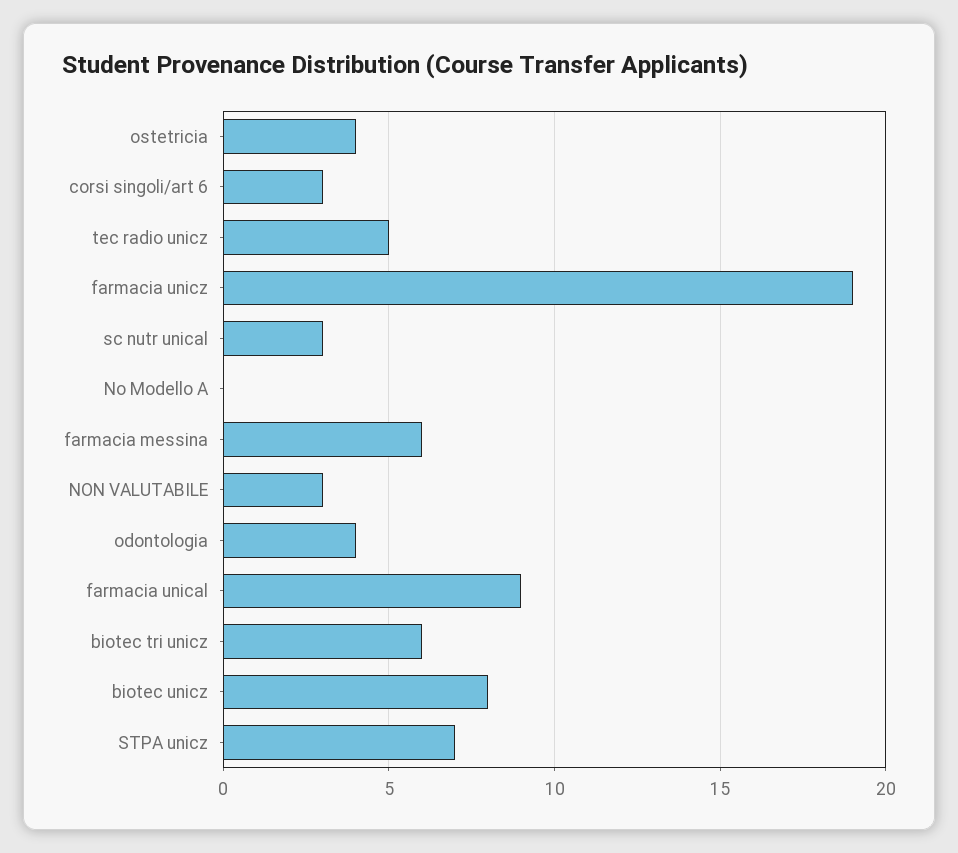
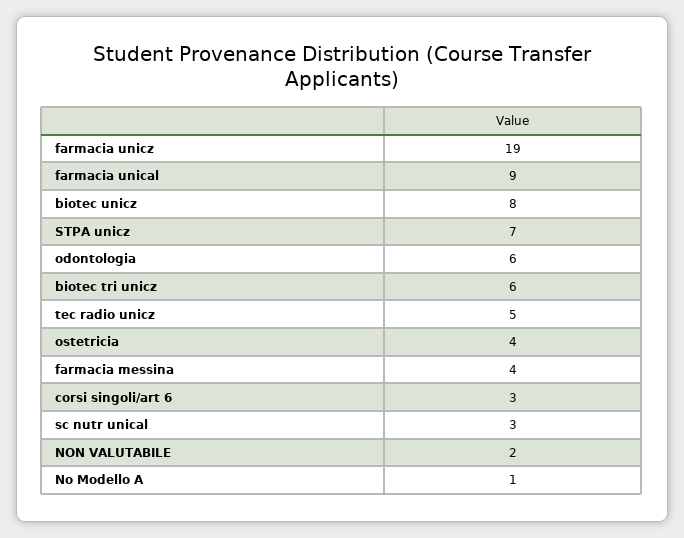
No Modello A: 0 -> 1
farmacia messina: 6 -> 4
NON VALUTABILE: 3 -> 2
odontologia: 4 -> 6

